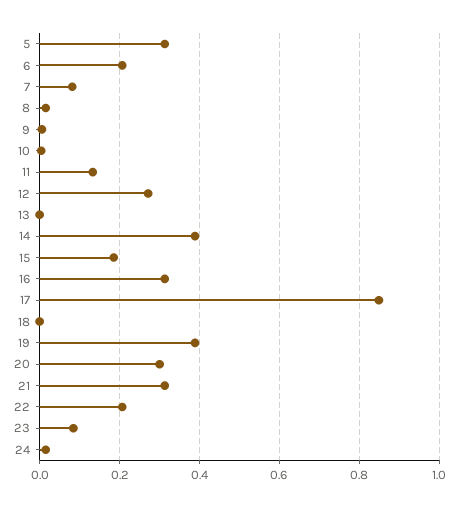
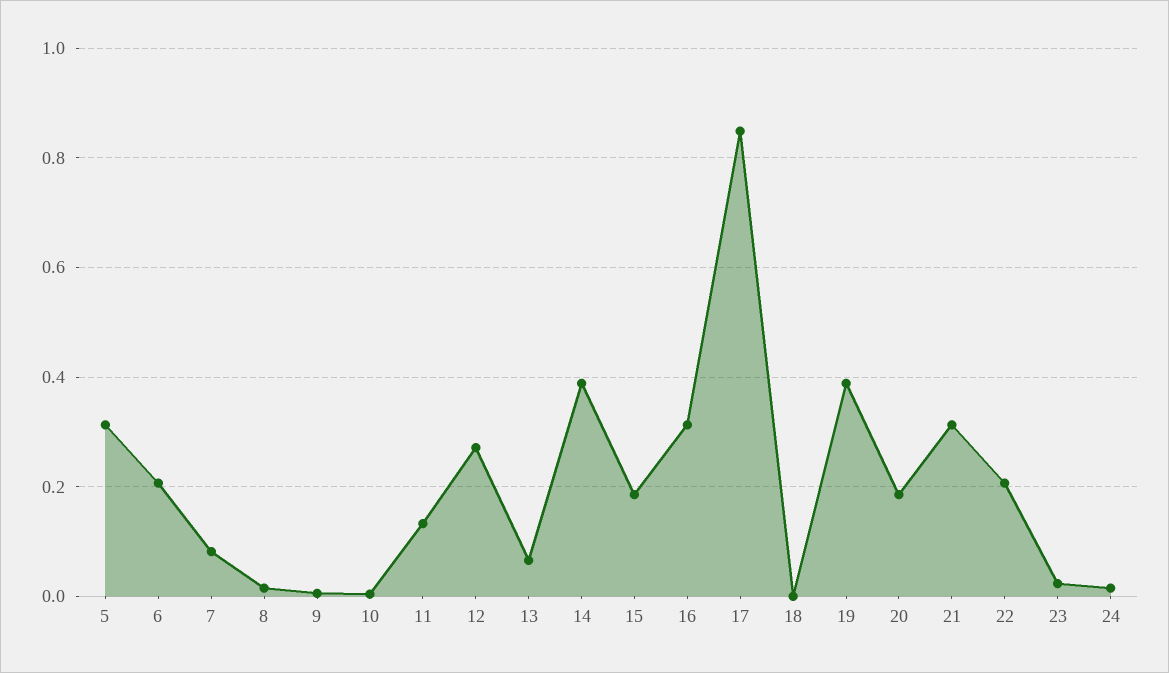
13: 0 -> 0.06
20: 0.3 -> 0.18
23: 0.08 -> 0.02

